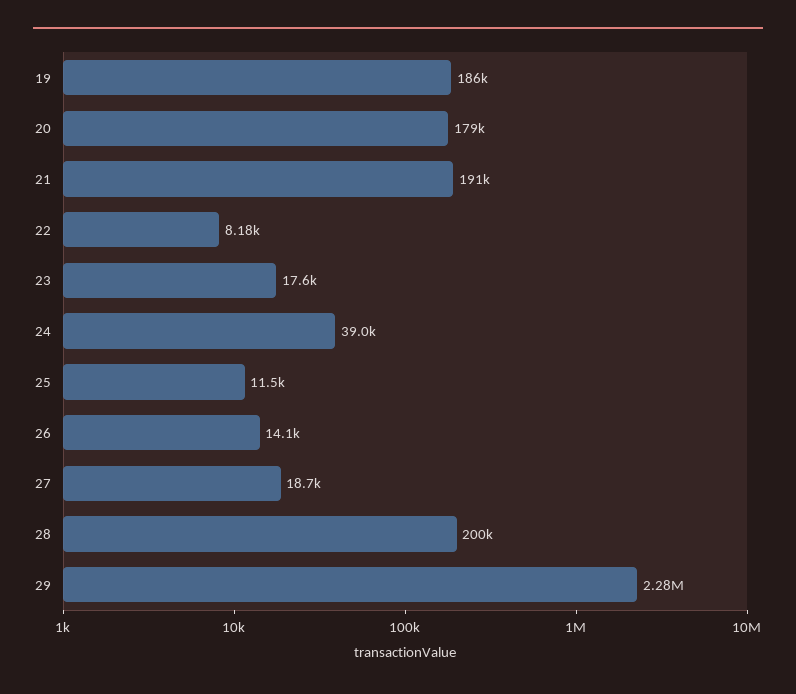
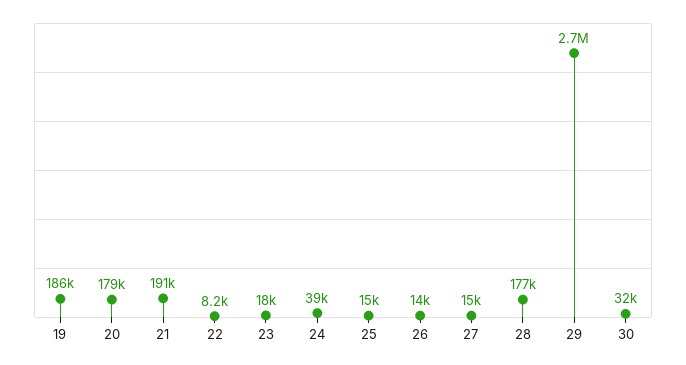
25: 11500 -> 15000
27: 18700 -> 15000
28: 200000 -> 177000
29: 2280000 -> 2700000
30: none -> 32000

